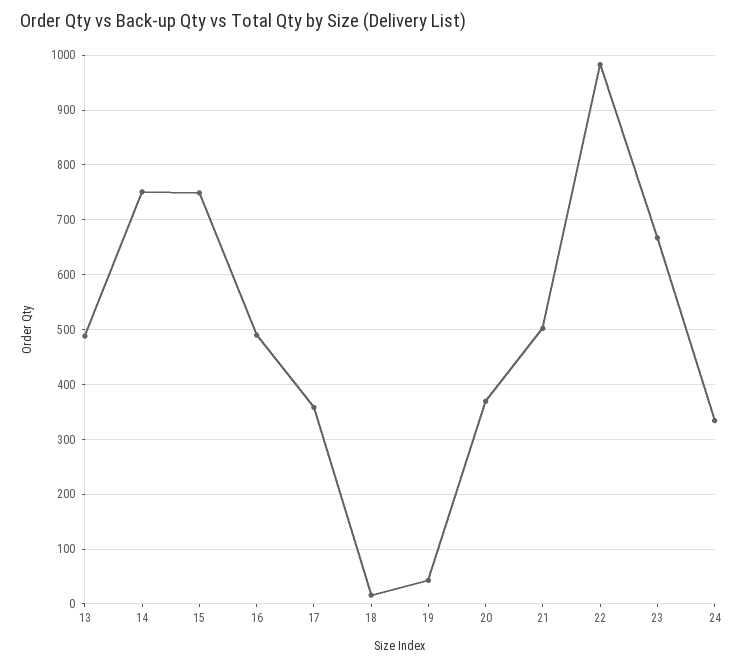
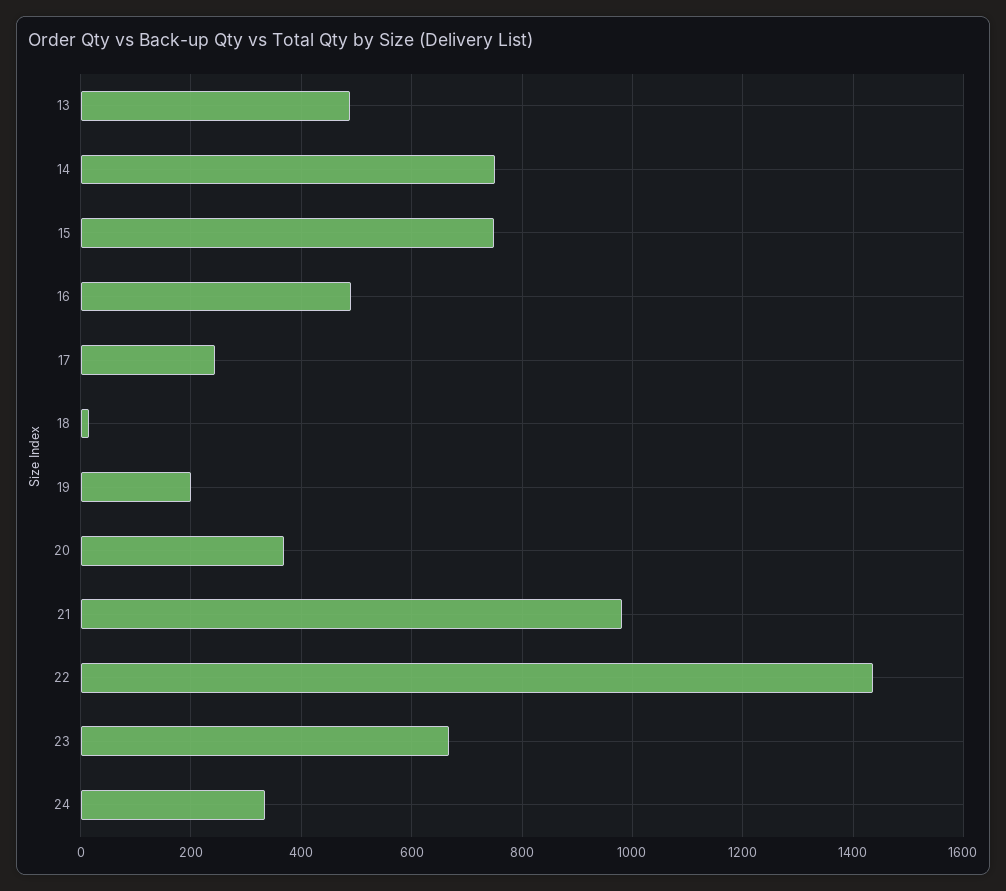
17: 360 -> 240
19: 40 -> 200
21: 500 -> 980
22: 980 -> 1440

